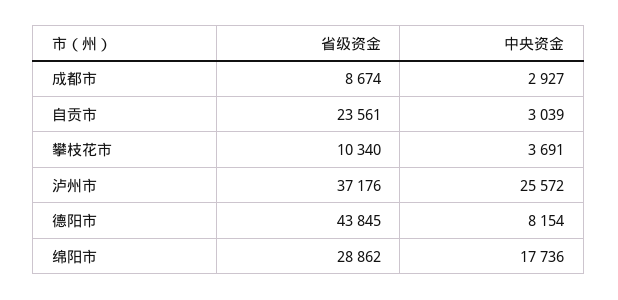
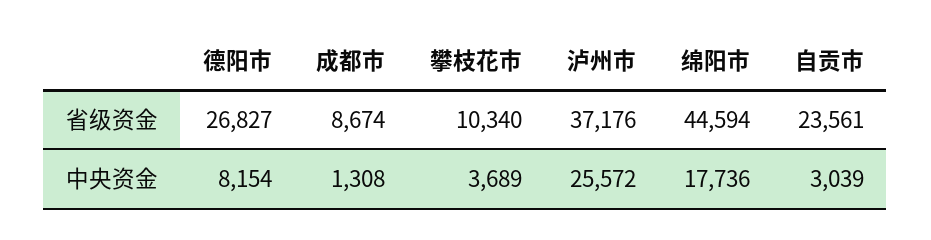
中央资金, 成都市: 2927 -> 1308
中央资金, 攀枝花市: 3691 -> 3689
省级资金, 德阳市: 43845 -> 26827
省级资金, 绵阳市: 28862 -> 44594

